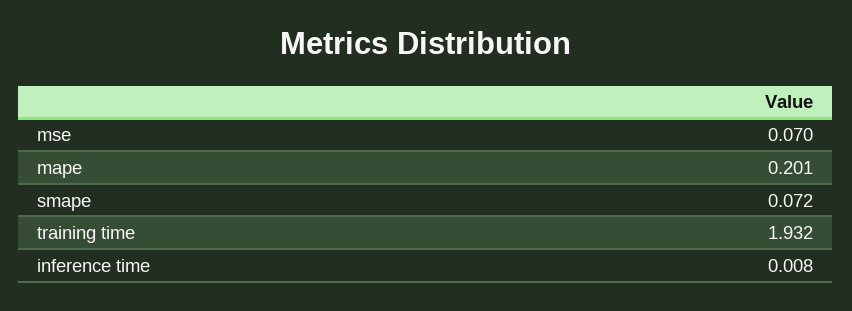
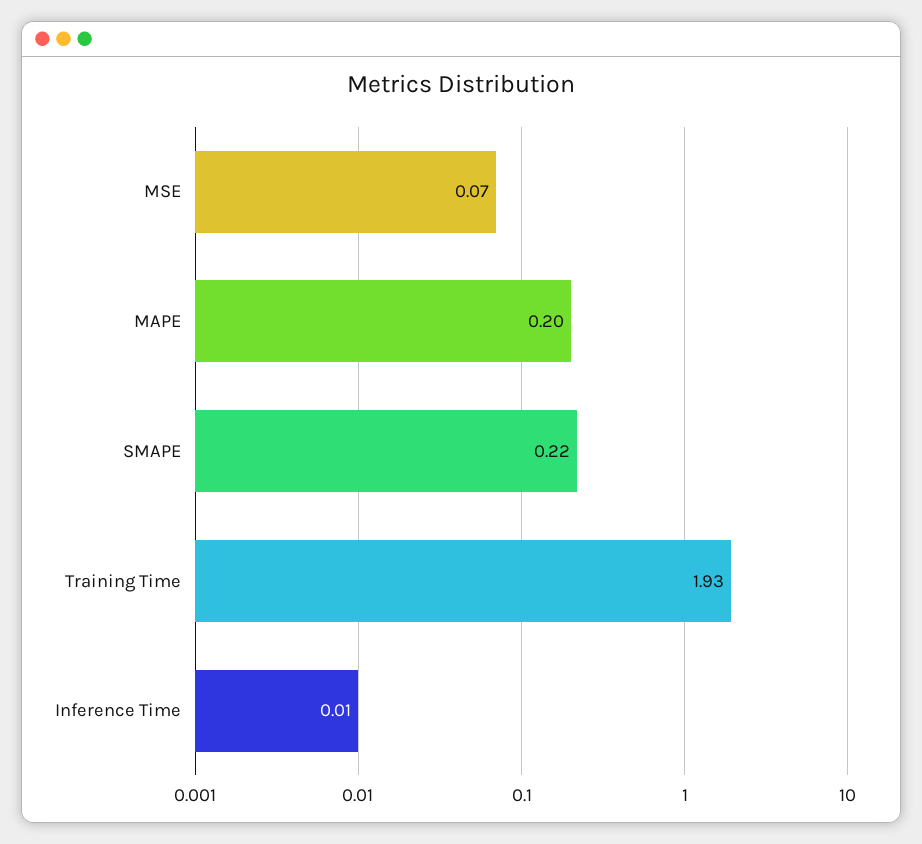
smape: 0.072 -> 0.22

